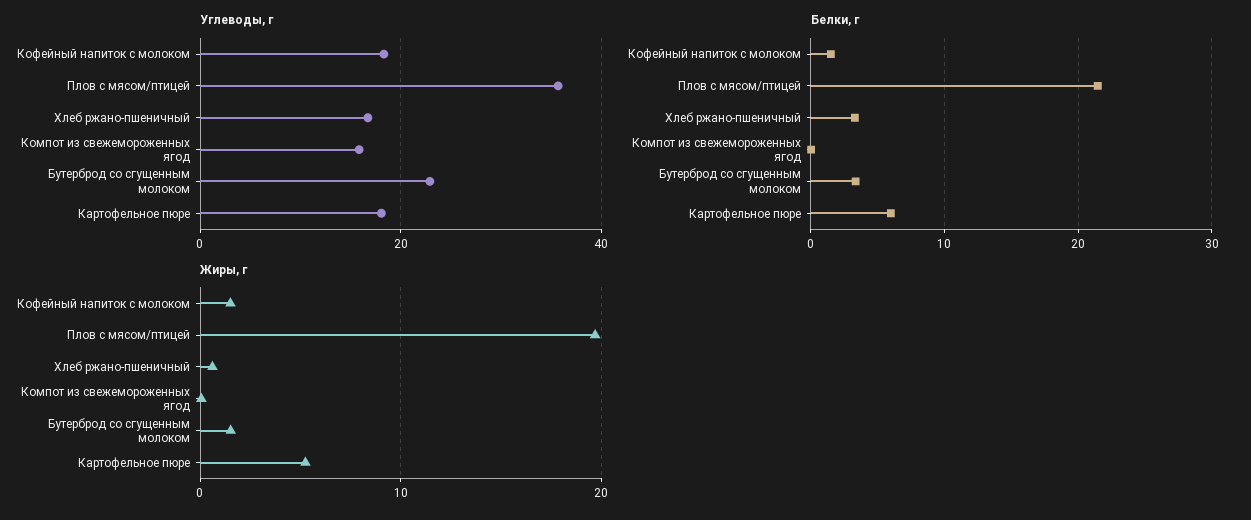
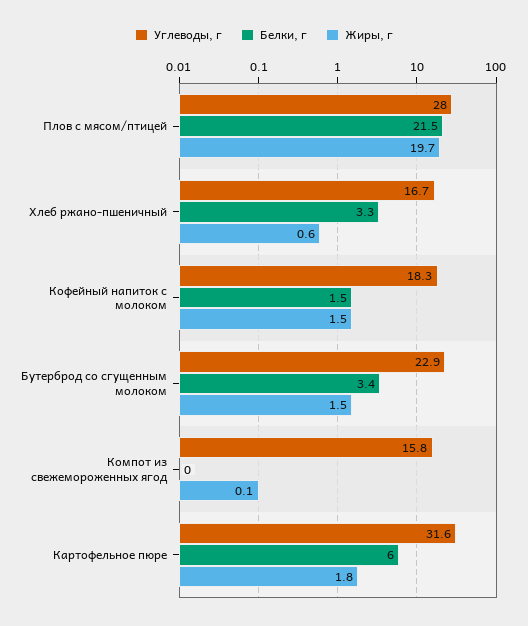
Углеводы, г, Плов с мясом/птицей: 36 -> 28
Углеводы, г, Картофельное пюре: 18 -> 31.6
Жиры, г, Картофельное пюре: 5 -> 1.8

